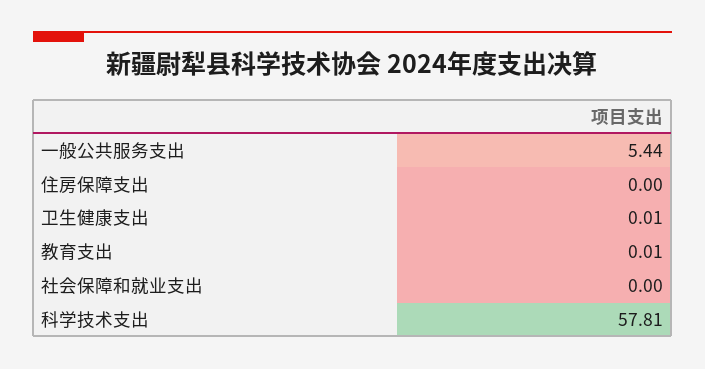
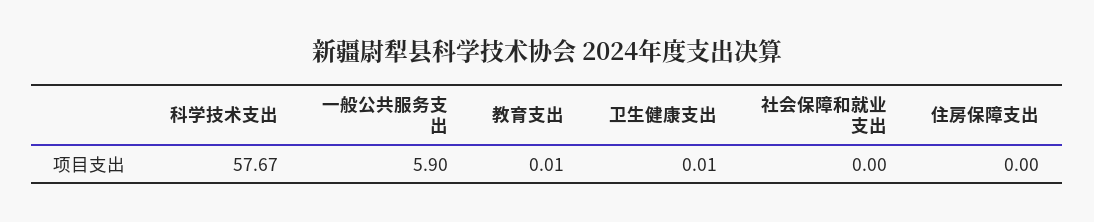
一般公共服务支出: 5.44 -> 5.9
科学技术支出: 57.81 -> 57.67

